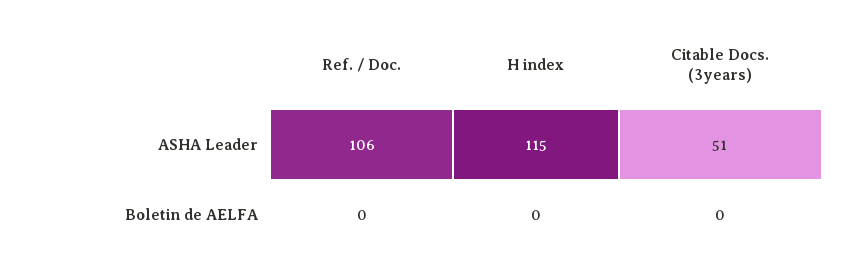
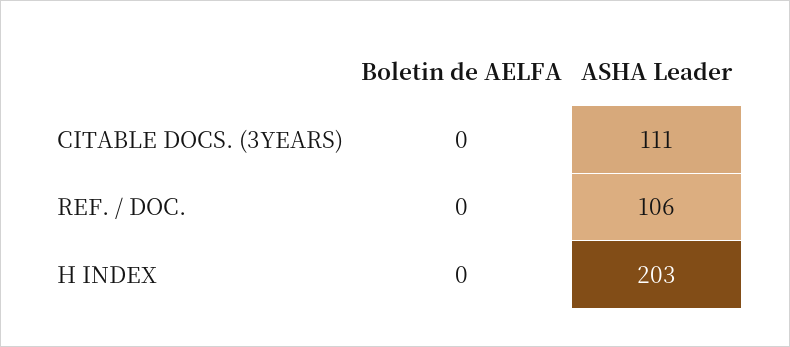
H index, ASHA Leader: 115 -> 203
Citable Docs. (3years), ASHA Leader: 51 -> 111

